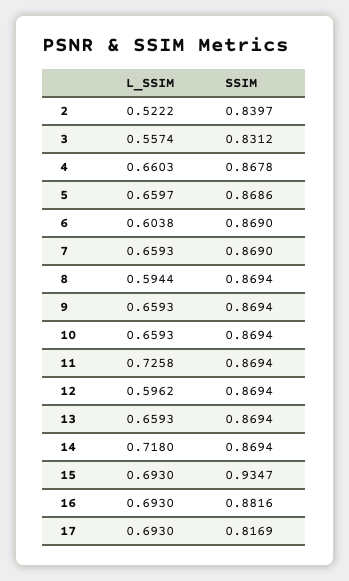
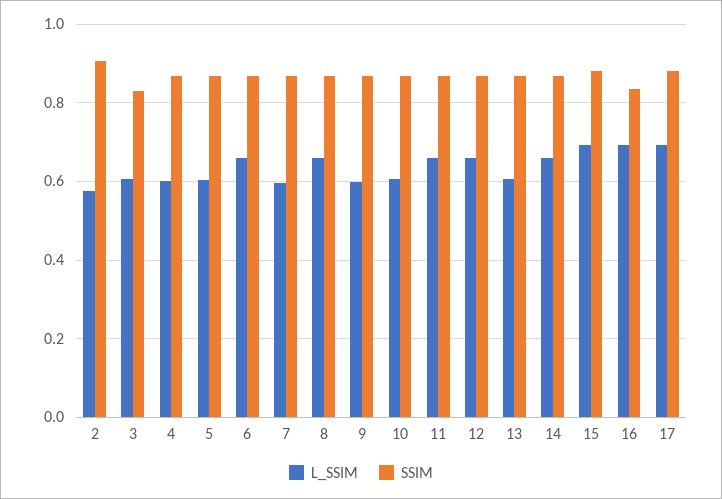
L_SSIM, 2: 0.5222 -> 0.58
SSIM, 2: 0.8397 -> 0.9
L_SSIM, 3: 0.5574 -> 0.6
L_SSIM, 4: 0.6603 -> 0.6
L_SSIM, 5: 0.6597 -> 0.6
L_SSIM, 6: 0.6038 -> 0.66
L_SSIM, 7: 0.6593 -> 0.6
L_SSIM, 8: 0.5944 -> 0.66
L_SSIM, 9: 0.6593 -> 0.6
L_SSIM, 10: 0.6593 -> 0.6
L_SSIM, 11: 0.7258 -> 0.66
L_SSIM, 12: 0.5962 -> 0.66
L_SSIM, 13: 0.6593 -> 0.6
L_SSIM, 14: 0.718 -> 0.66
SSIM, 15: 0.9347 -> 0.88
SSIM, 16: 0.8816 -> 0.84
SSIM, 17: 0.8169 -> 0.88

